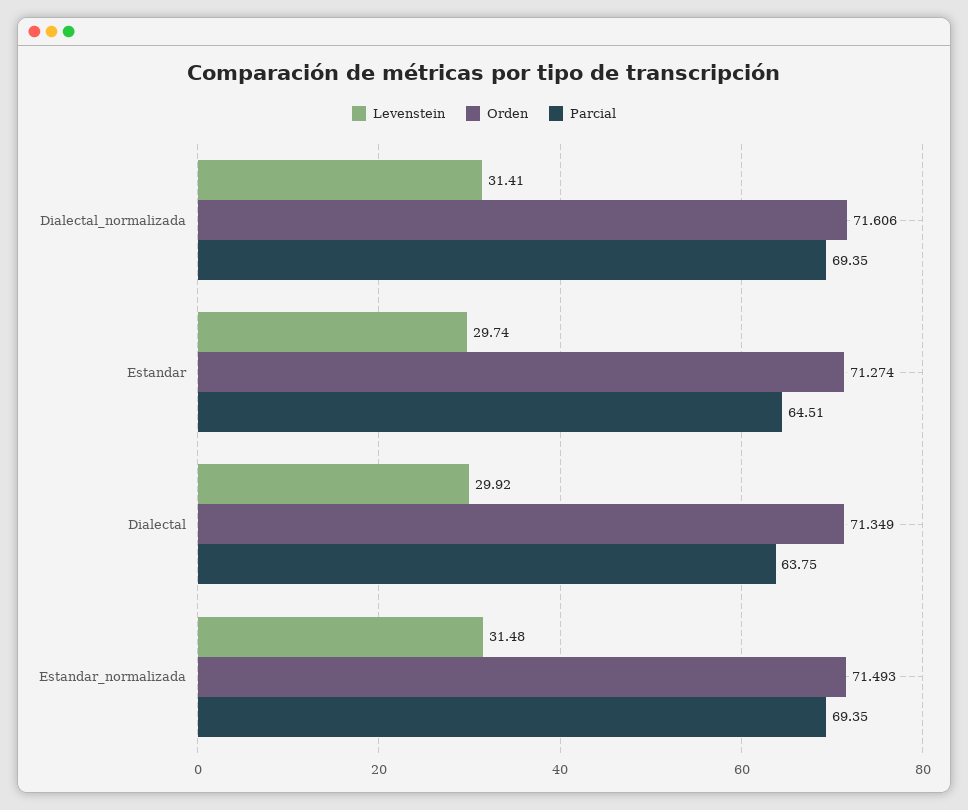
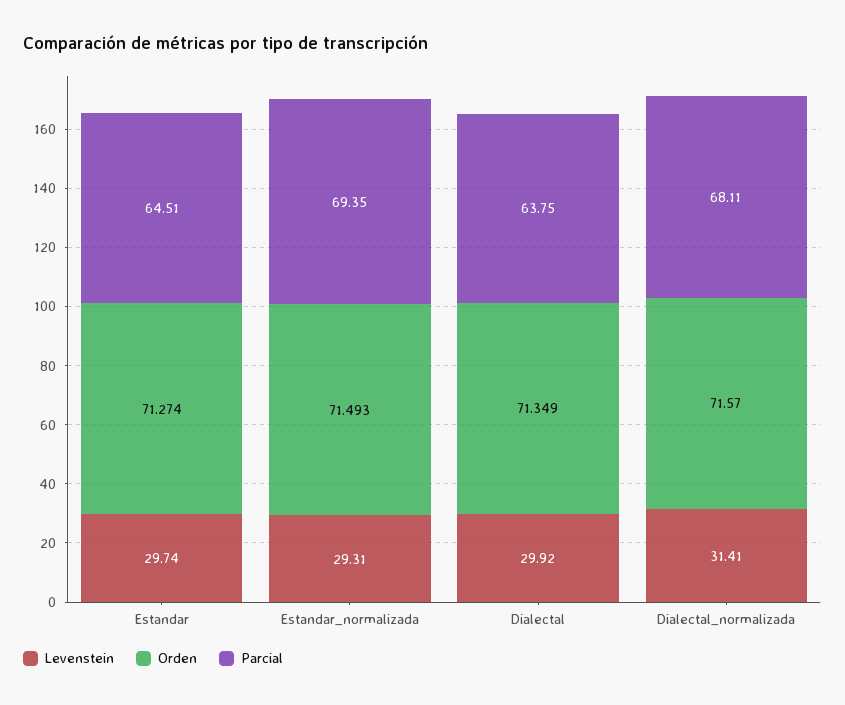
Orden, Dialectal_normalizada: 71.606 -> 71.57
Parcial, Dialectal_normalizada: 69.35 -> 68.11
Levenstein, Estandar_normalizada: 31.48 -> 29.31

